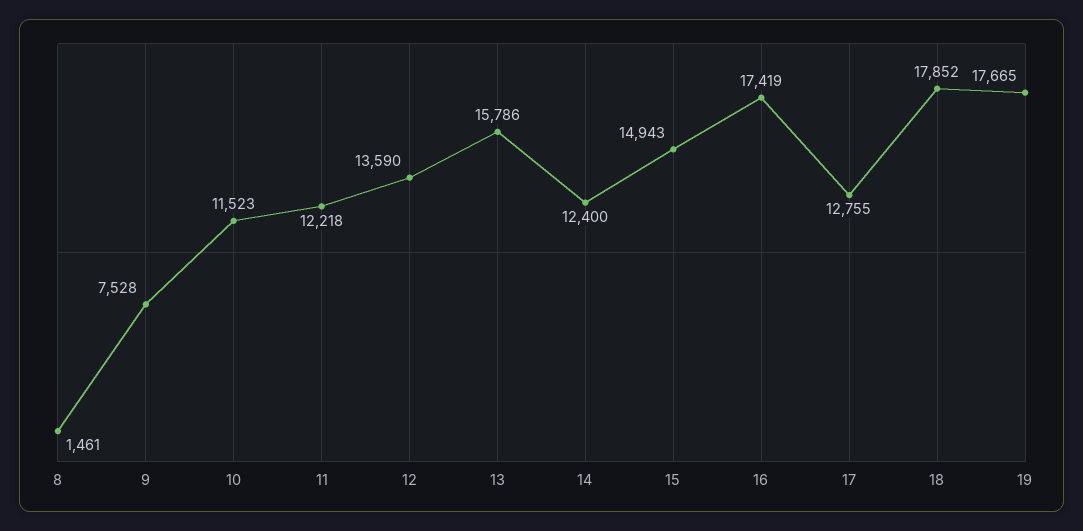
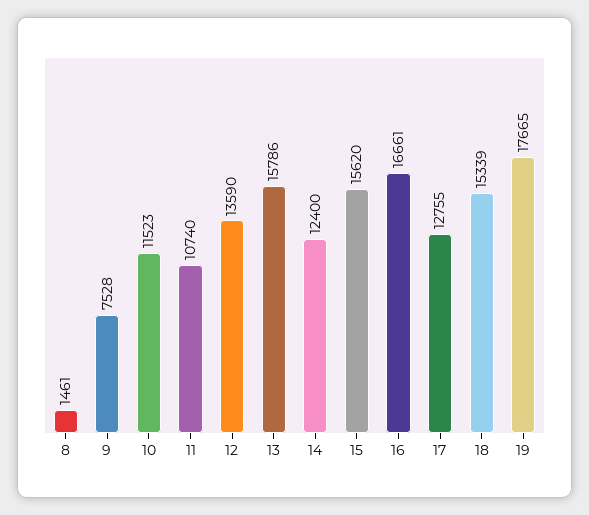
11: 12218 -> 10740
15: 14943 -> 15620
16: 17419 -> 16661
18: 17852 -> 15339

